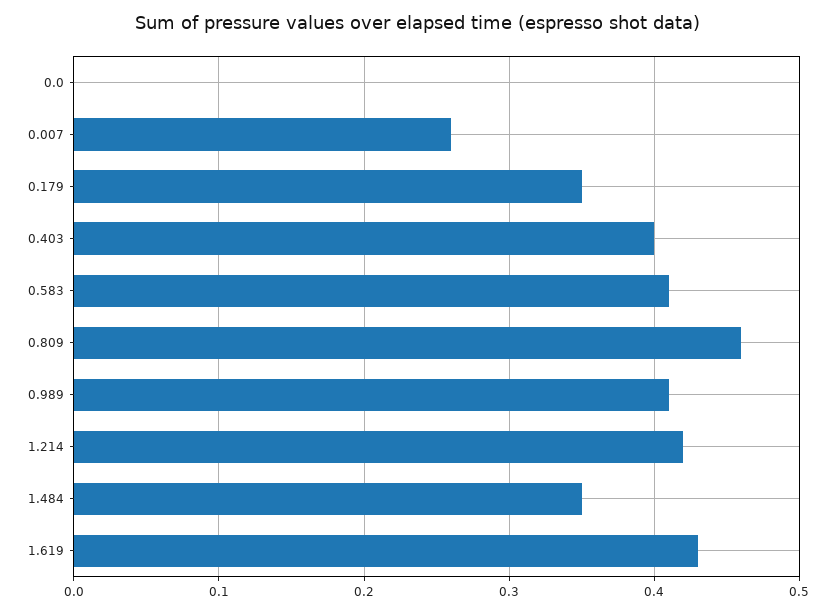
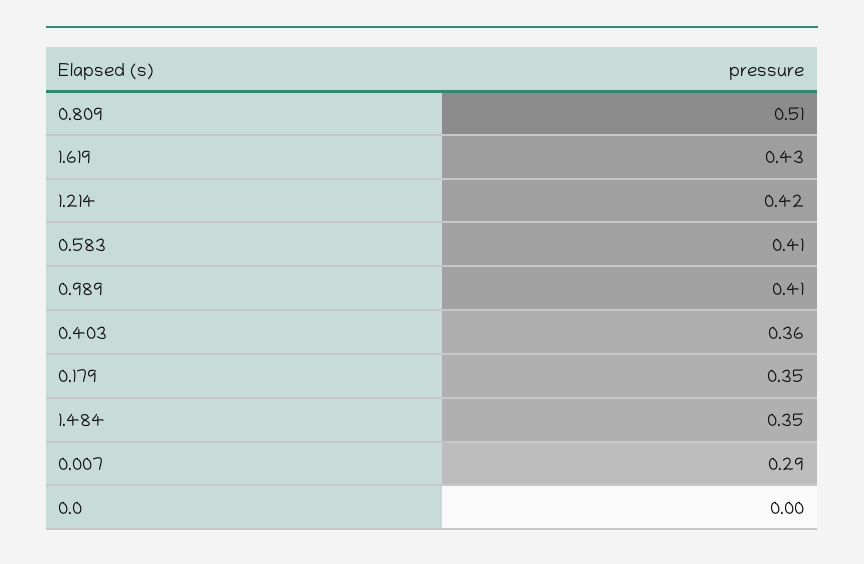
0.007: 0.26 -> 0.29
0.403: 0.4 -> 0.36
0.809: 0.46 -> 0.51

